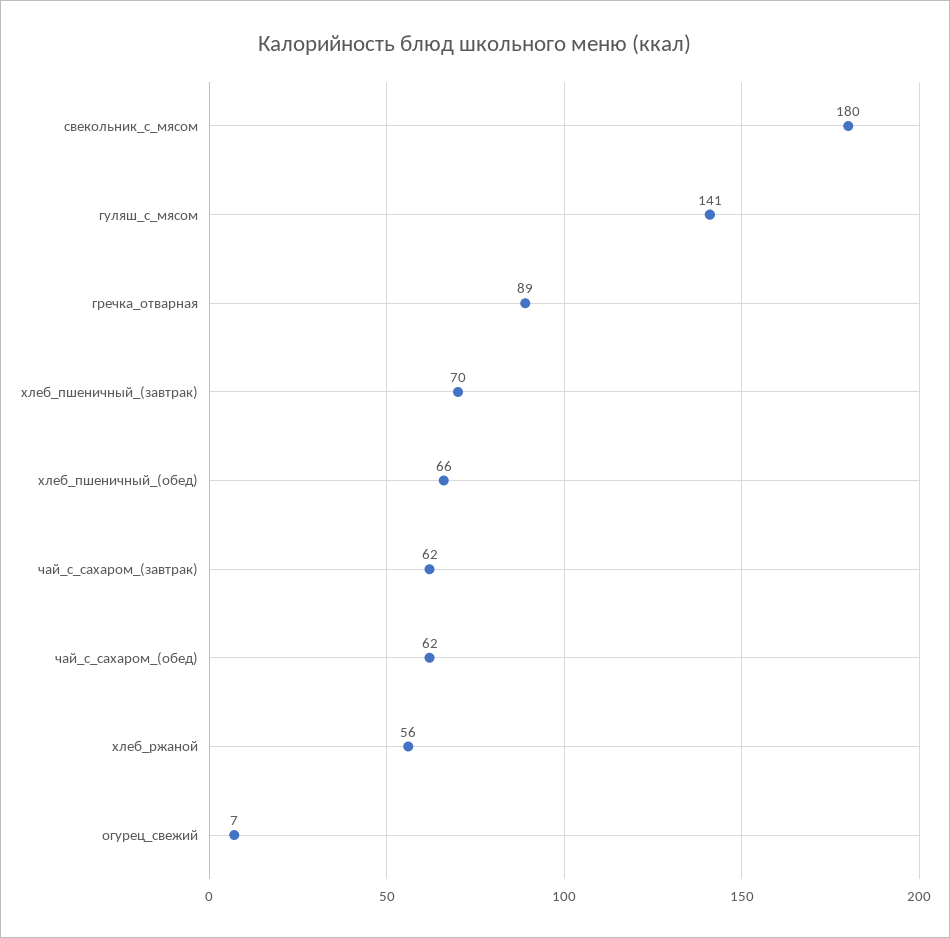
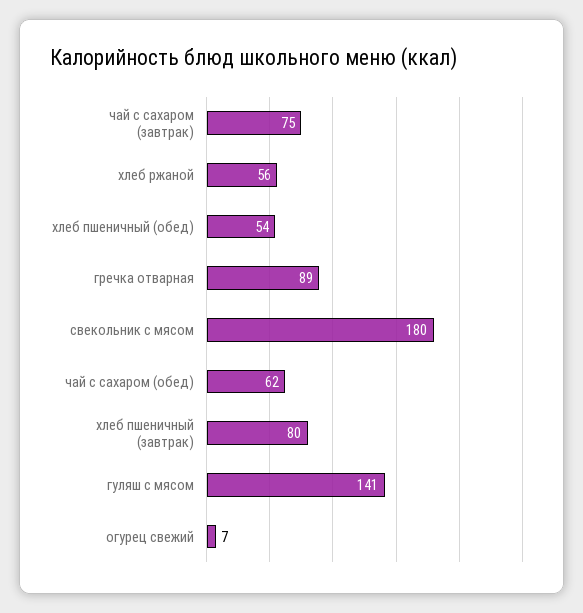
хлеб_пшеничный_(завтрак): 70 -> 80
хлеб_пшеничный_(обед): 66 -> 54
чай_с_сахаром_(завтрак): 62 -> 75

